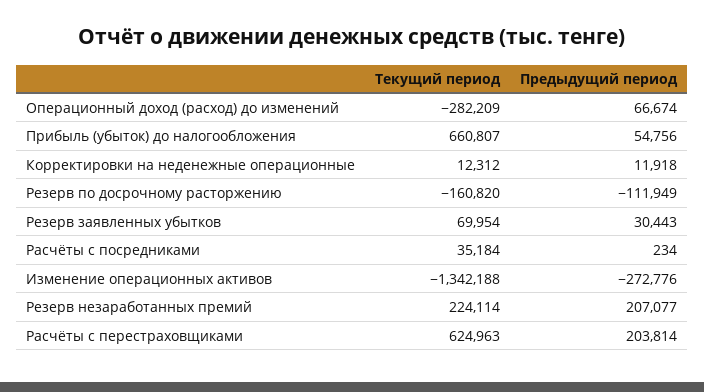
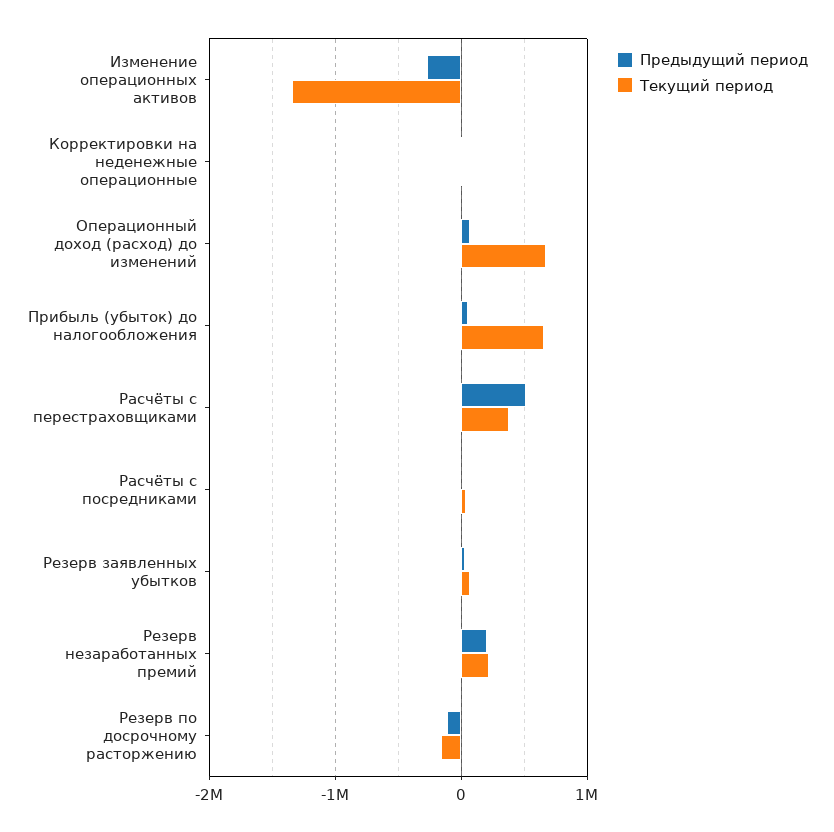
Текущий период, Операционный доход (расход) до изменений: -282209 -> 700000
Текущий период, Расчёты с перестраховщиками: 624963 -> 400000
Предыдущий период, Расчёты с перестраховщиками: 203814 -> 500000

